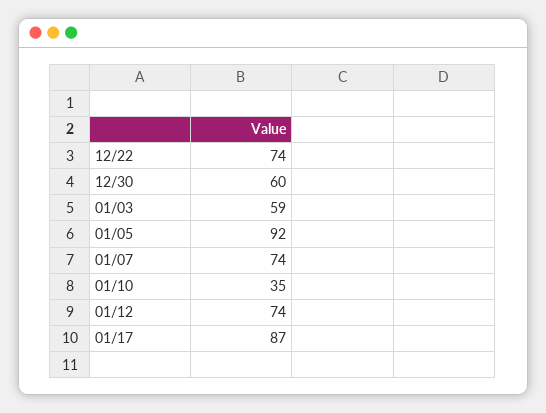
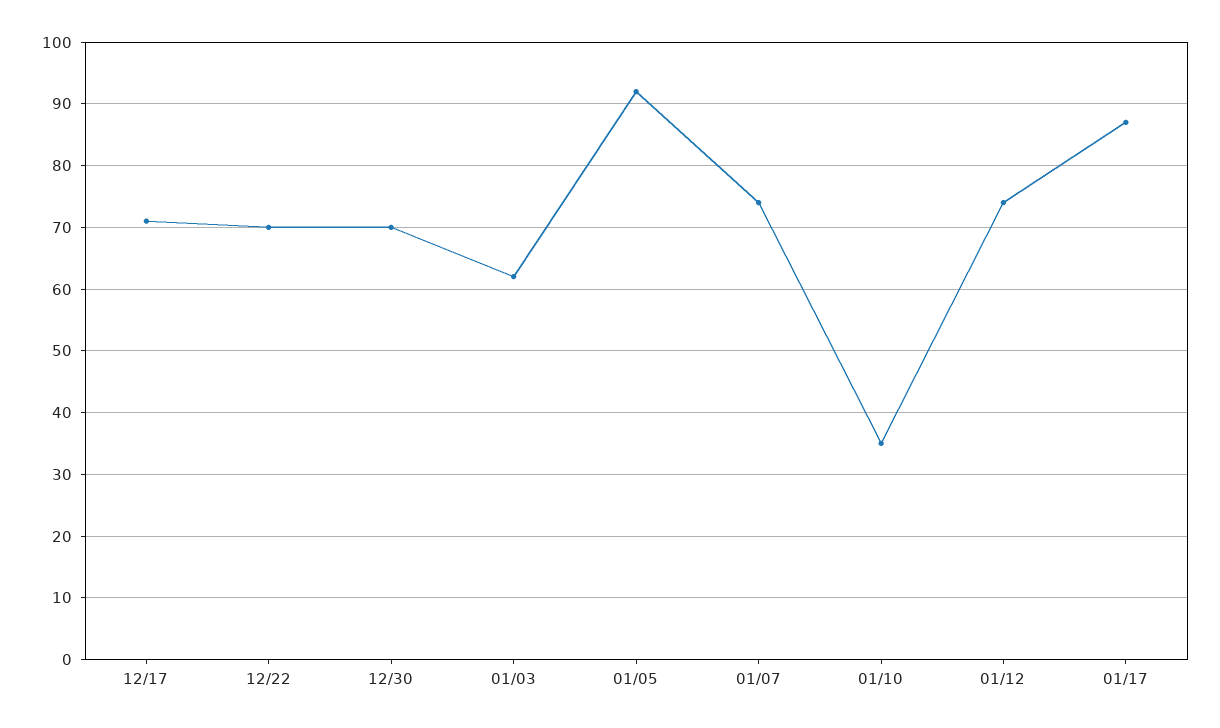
12/22: 74 -> 70
12/30: 60 -> 70
01/03: 59 -> 62
12/17: none -> 71

